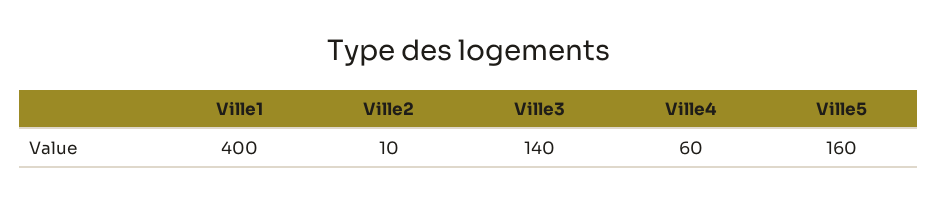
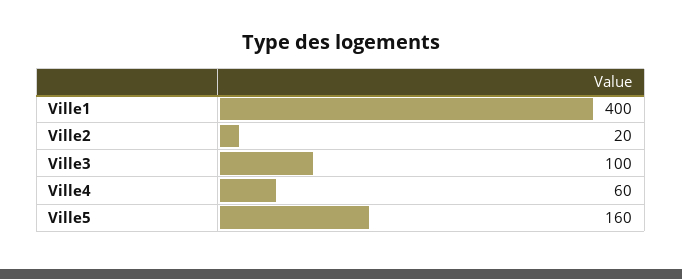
Ville2: 10 -> 20
Ville3: 140 -> 100

